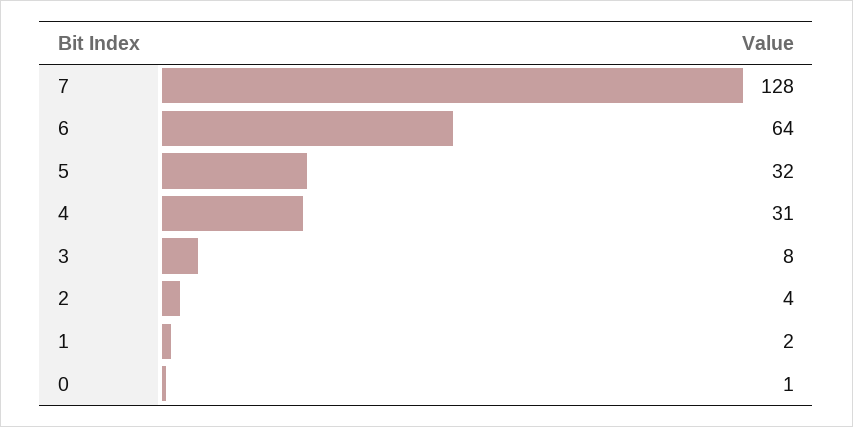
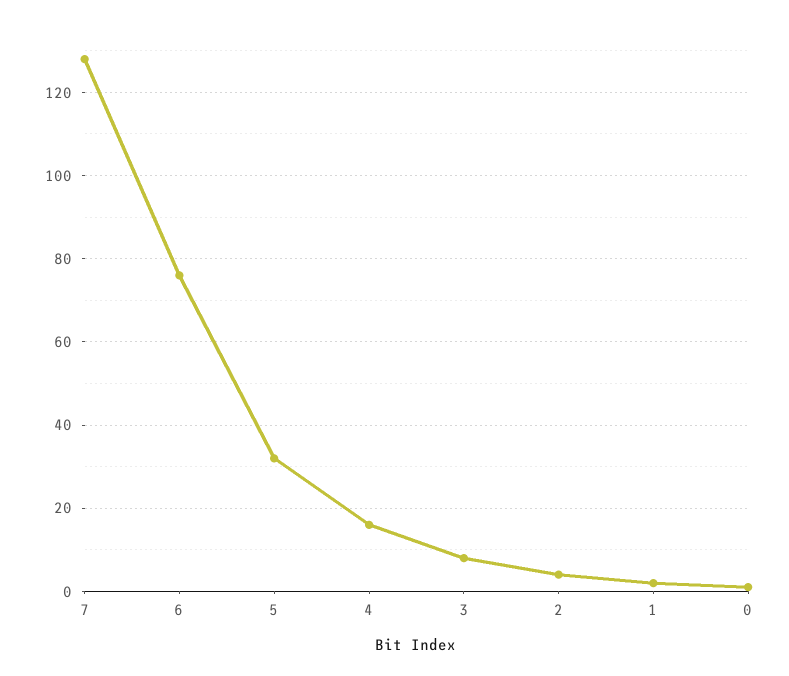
6: 64 -> 75
4: 31 -> 15

